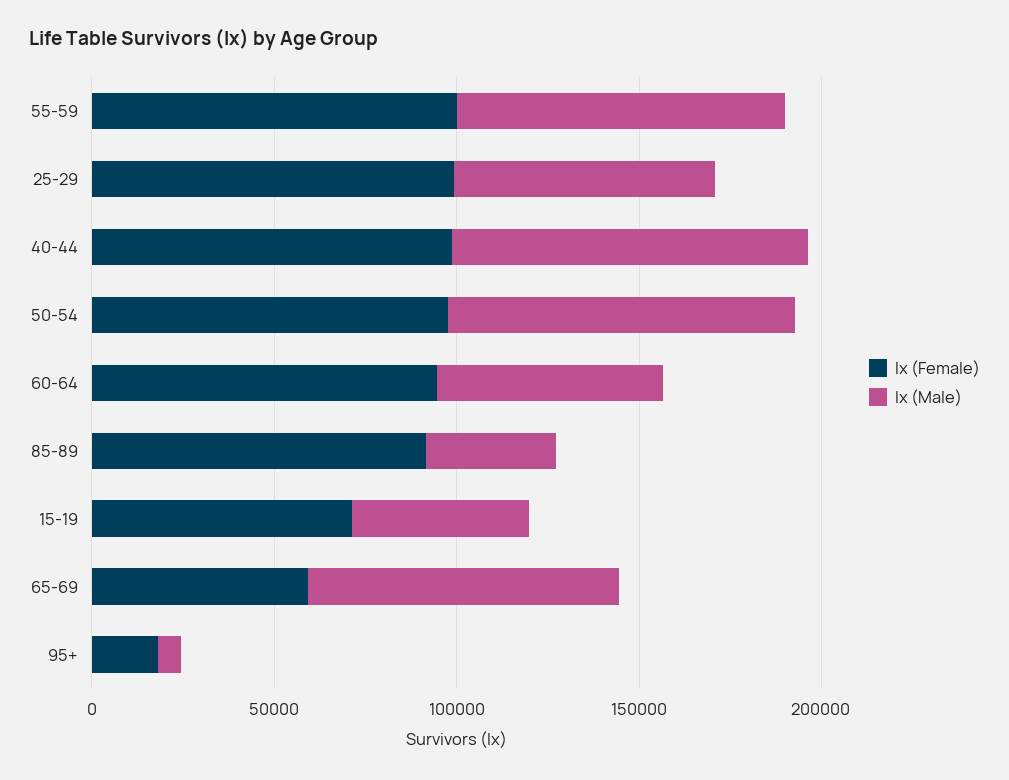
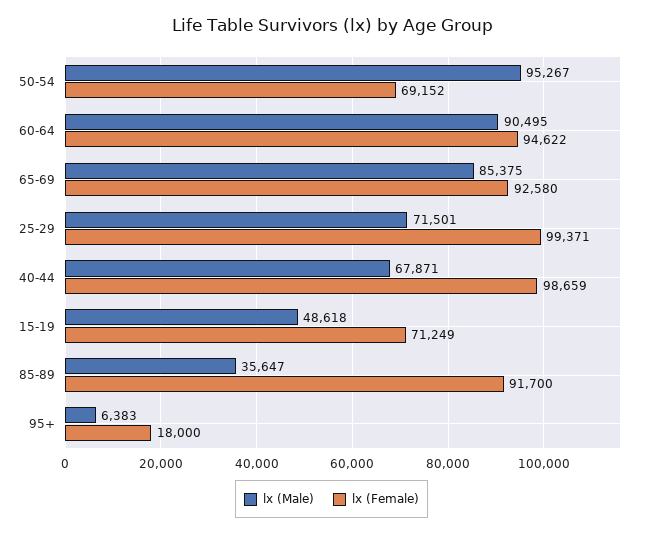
lx (Female), 55-59: 100000 -> none
lx (Male), 55-59: 90000 -> none
lx (Male), 40-44: 100000 -> 67871
lx (Female), 50-54: 100000 -> 69152
lx (Male), 60-64: 60000 -> 90495
lx (Female), 65-69: 60000 -> 92580

